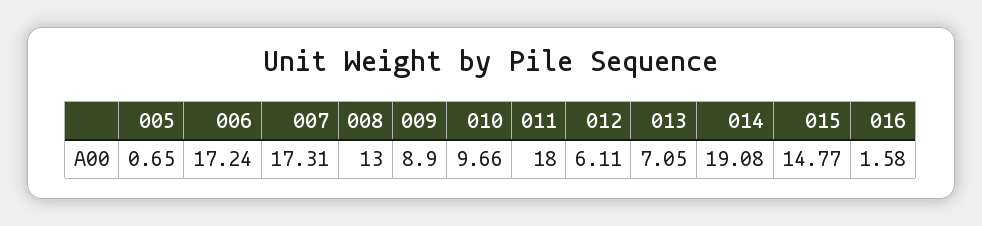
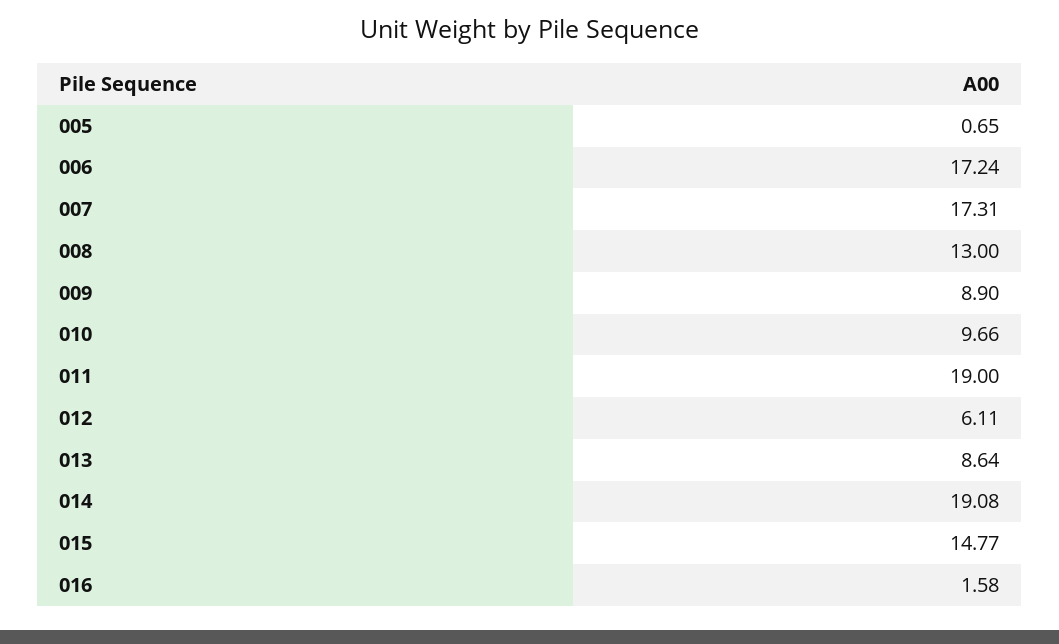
011: 18 -> 19
013: 7.05 -> 8.64

